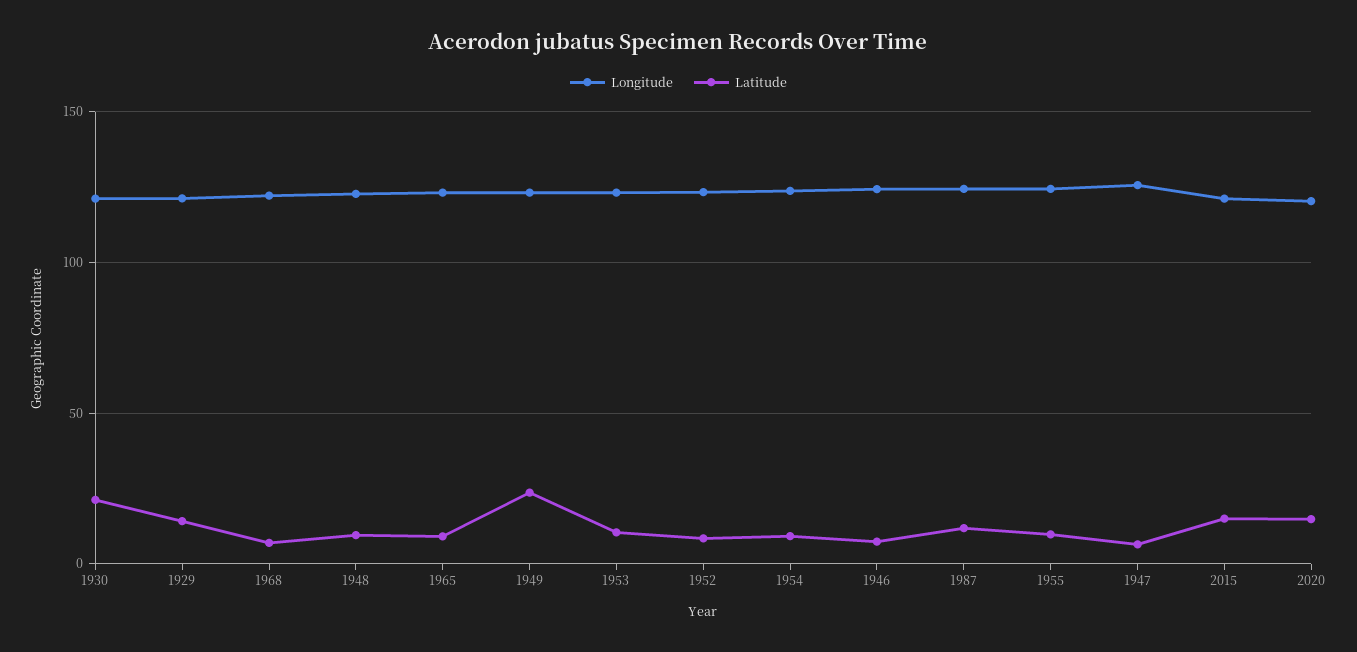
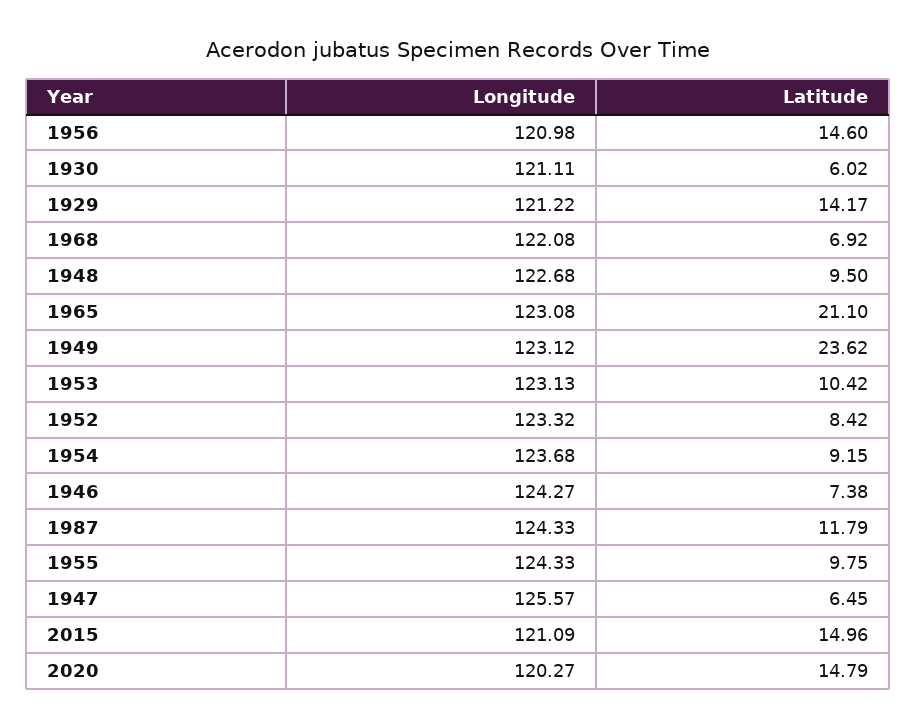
Latitude, 1930: 20 -> 6.02
Latitude, 1965: 10 -> 21.1
Longitude, 1956: none -> 120.98
Latitude, 1956: none -> 14.6

